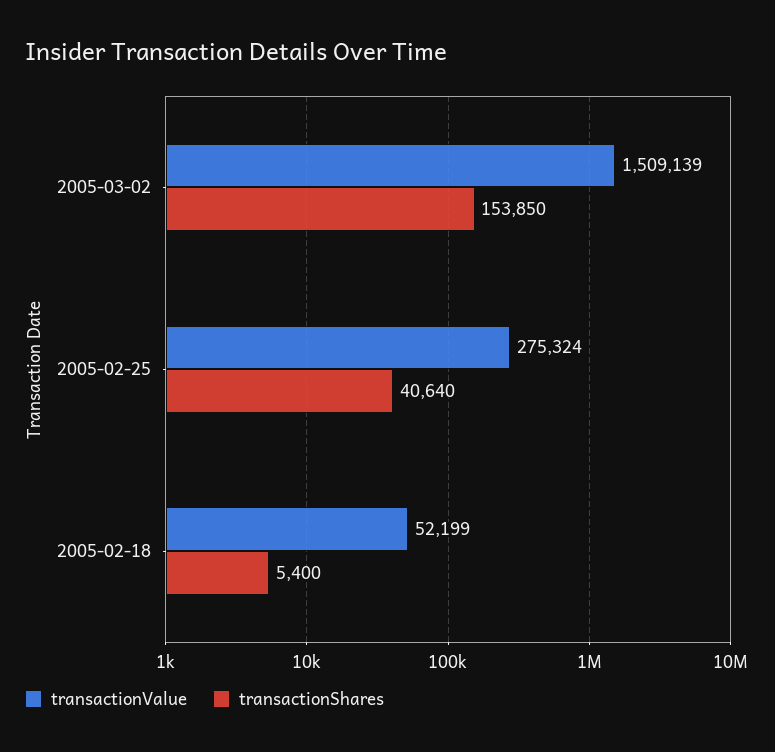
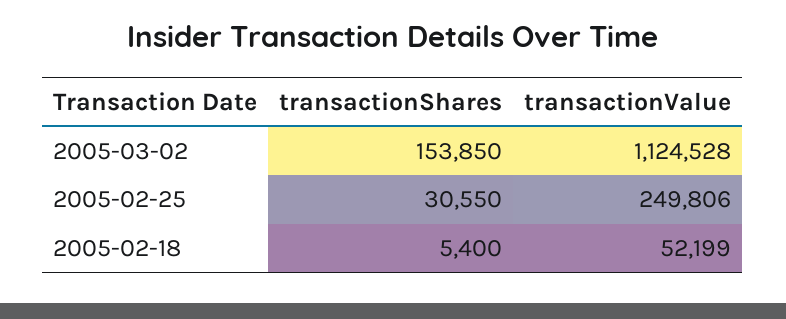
transactionValue, 2005-03-02: 1509139 -> 1124528
transactionValue, 2005-02-25: 275324 -> 249806
transactionShares, 2005-02-25: 40640 -> 30550

